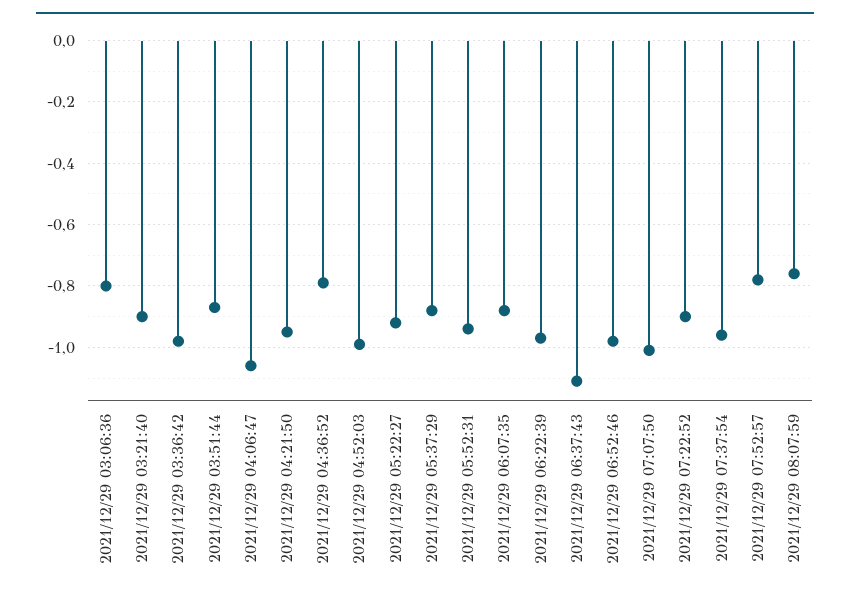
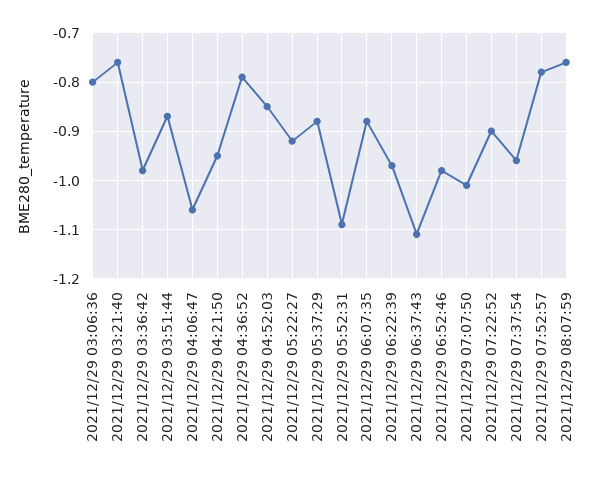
2021/12/29 03:21:40: -0.9 -> -0.75
2021/12/29 04:52:03: -1 -> -0.85
2021/12/29 05:52:31: -0.95 -> -1.1

